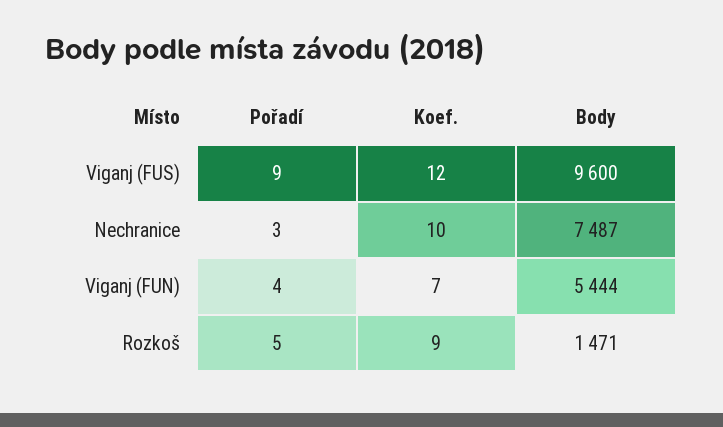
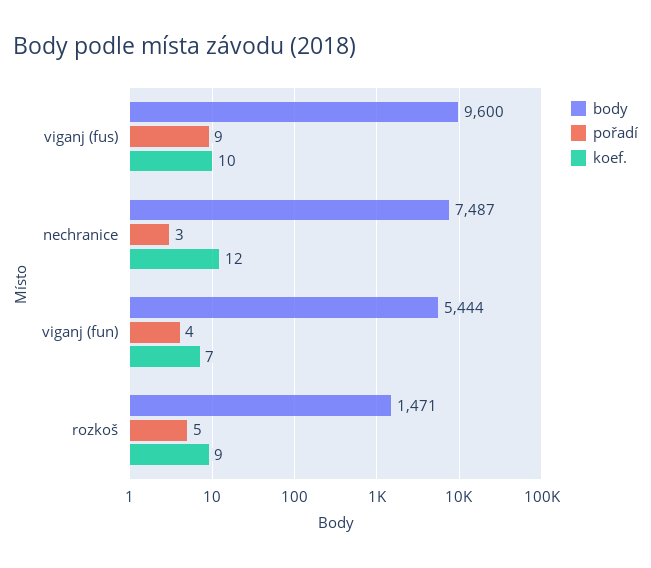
Koef., Viganj (FUS): 12 -> 10
Koef., Nechranice: 10 -> 12

